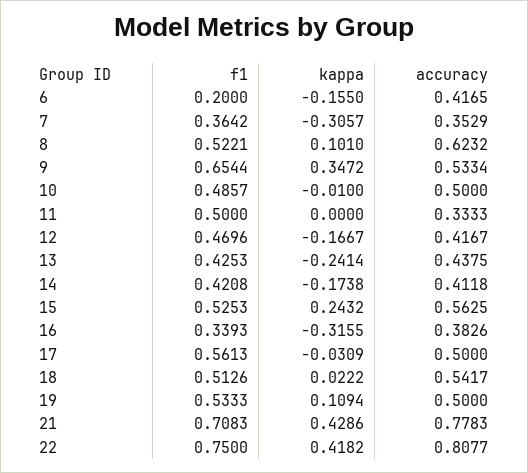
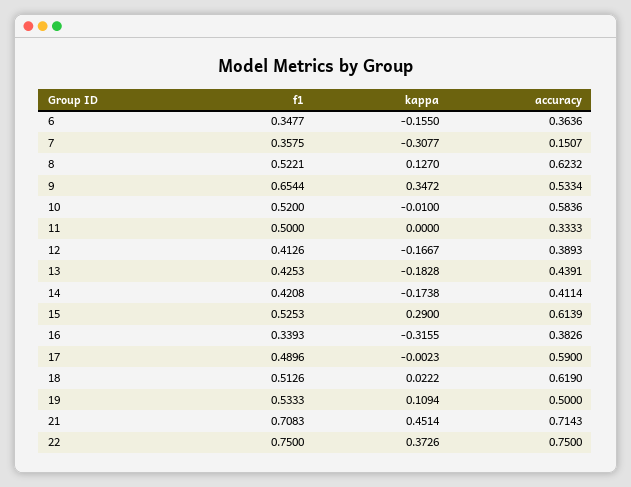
f1, 6: 0.2 -> 0.3477
accuracy, 6: 0.4165 -> 0.3636
f1, 7: 0.3642 -> 0.3575
kappa, 7: -0.3057 -> -0.3077
accuracy, 7: 0.3529 -> 0.1507
kappa, 8: 0.101 -> 0.127
f1, 10: 0.4857 -> 0.52
accuracy, 10: 0.5 -> 0.5836
f1, 12: 0.4696 -> 0.4126
accuracy, 12: 0.4167 -> 0.3893
kappa, 13: -0.2414 -> -0.1828
accuracy, 13: 0.4375 -> 0.4391
accuracy, 14: 0.4118 -> 0.4114
kappa, 15: 0.2432 -> 0.29
accuracy, 15: 0.5625 -> 0.6139
f1, 17: 0.5613 -> 0.4896
kappa, 17: -0.0309 -> -0.0023
accuracy, 17: 0.5 -> 0.59
accuracy, 18: 0.5417 -> 0.619
kappa, 21: 0.4286 -> 0.4514
accuracy, 21: 0.7783 -> 0.7143
kappa, 22: 0.4182 -> 0.3726
accuracy, 22: 0.8077 -> 0.75

